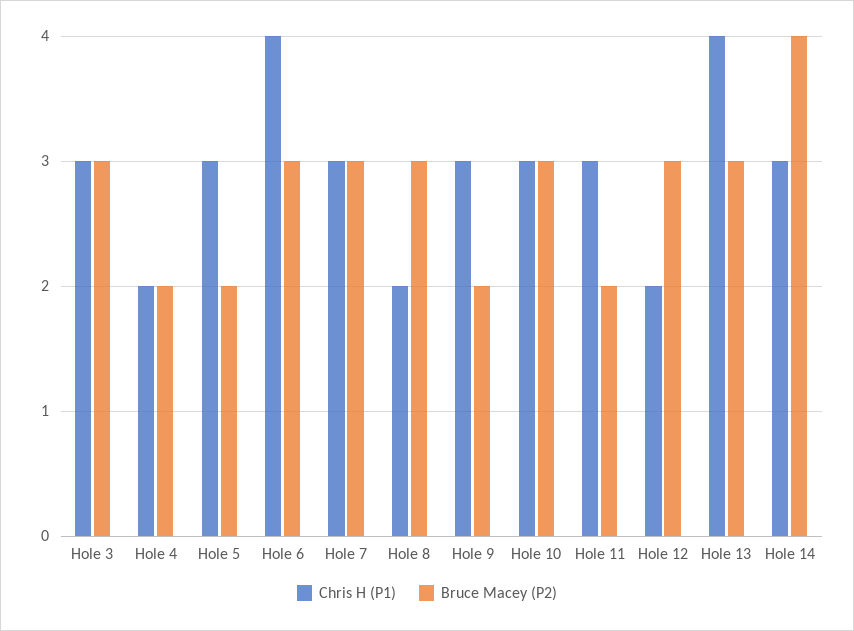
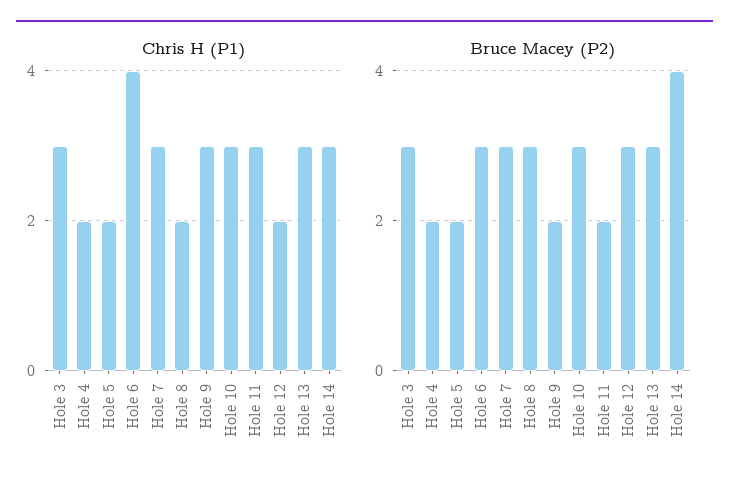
Chris H (P1), Hole 5: 3 -> 2
Chris H (P1), Hole 13: 4 -> 3

